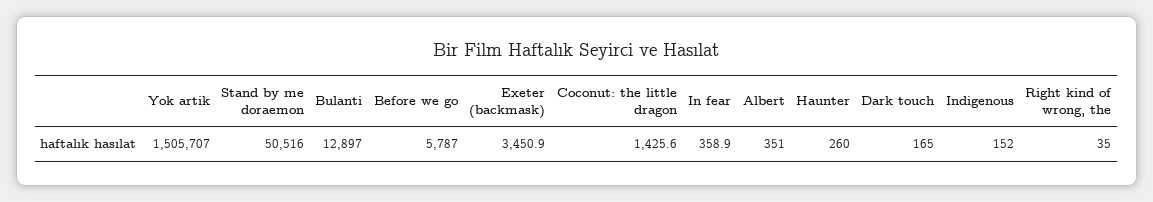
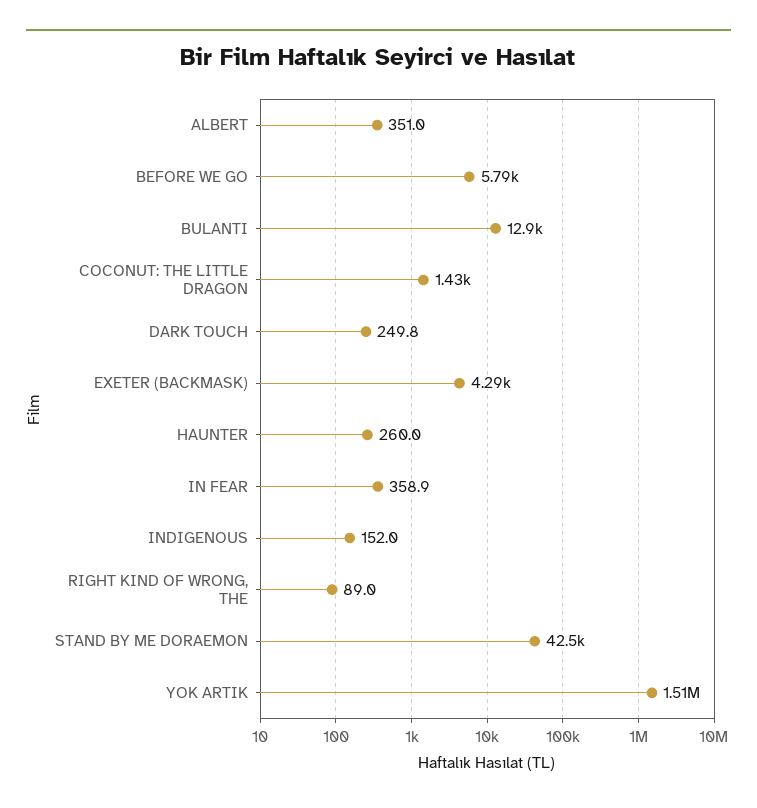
Stand by me doraemon: 50516 -> 42500
Exeter (backmask): 3450.9 -> 4290
Dark touch: 165 -> 249.8
Right kind of wrong, the: 35 -> 89

